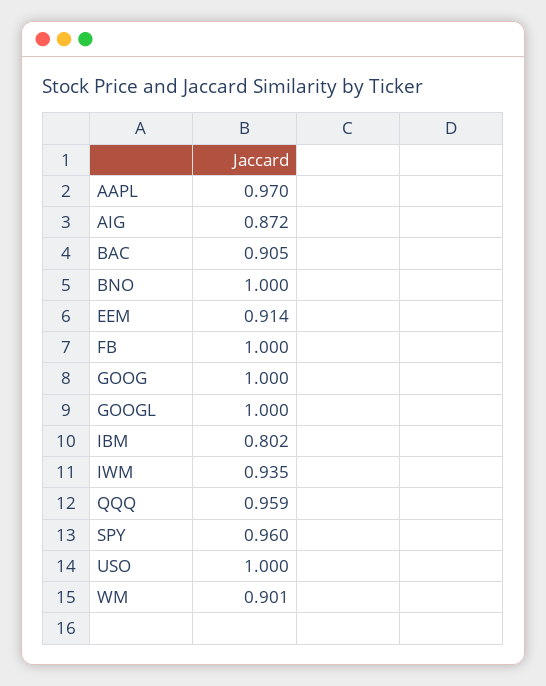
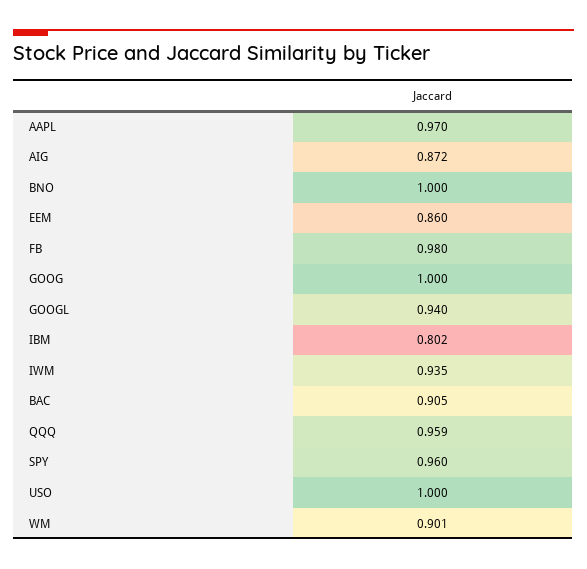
EEM: 0.914 -> 0.86
FB: 1 -> 0.98
GOOGL: 1 -> 0.94

